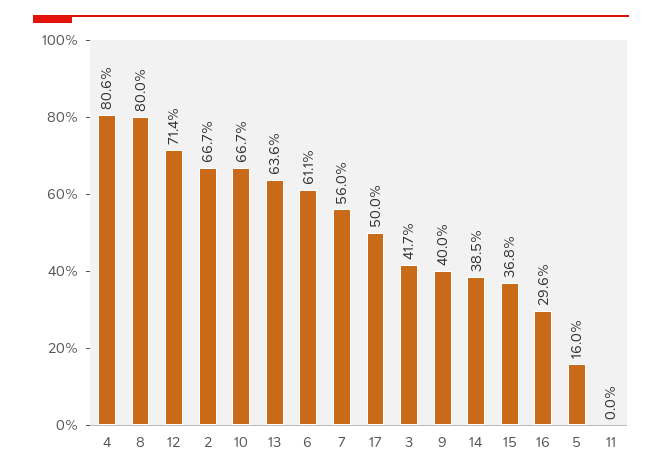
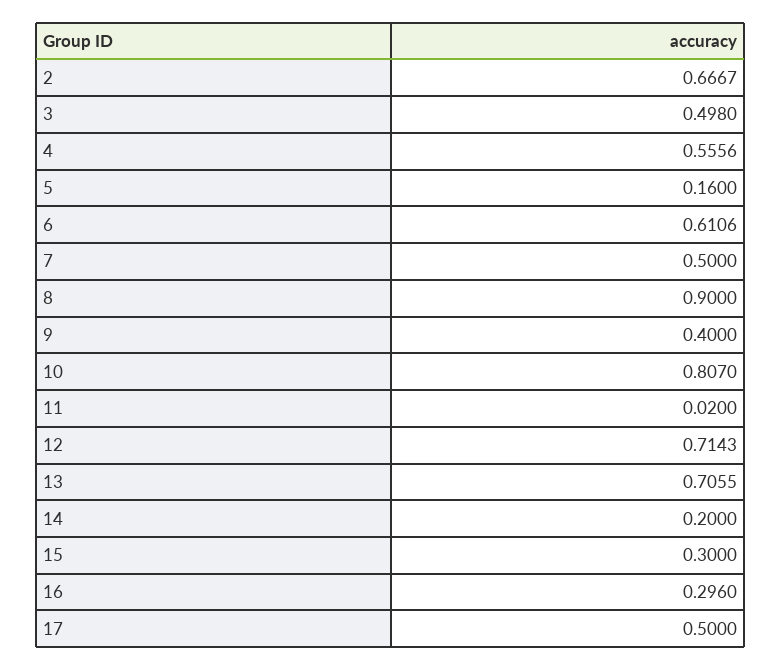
4: 0.806 -> 0.5556
8: 0.8 -> 0.9
10: 0.667 -> 0.807
13: 0.636 -> 0.7055
7: 0.56 -> 0.5
3: 0.417 -> 0.498
14: 0.385 -> 0.2
15: 0.368 -> 0.3
11: 0 -> 0.02

